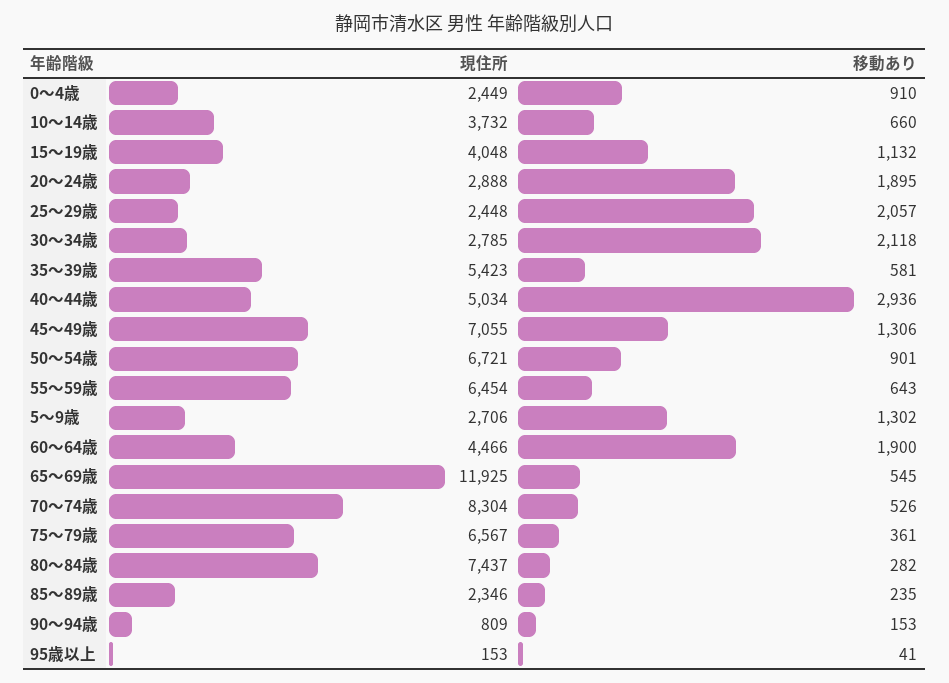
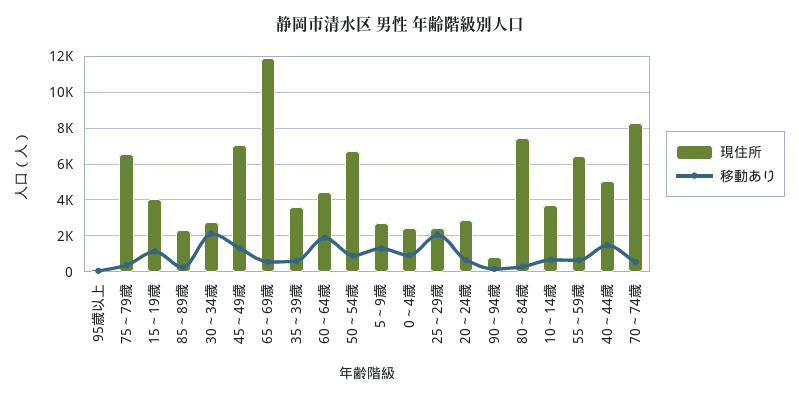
移動あり, 20～24歳: 1895 -> 500
現住所, 35～39歳: 5423 -> 3500
移動あり, 40～44歳: 2936 -> 1500

